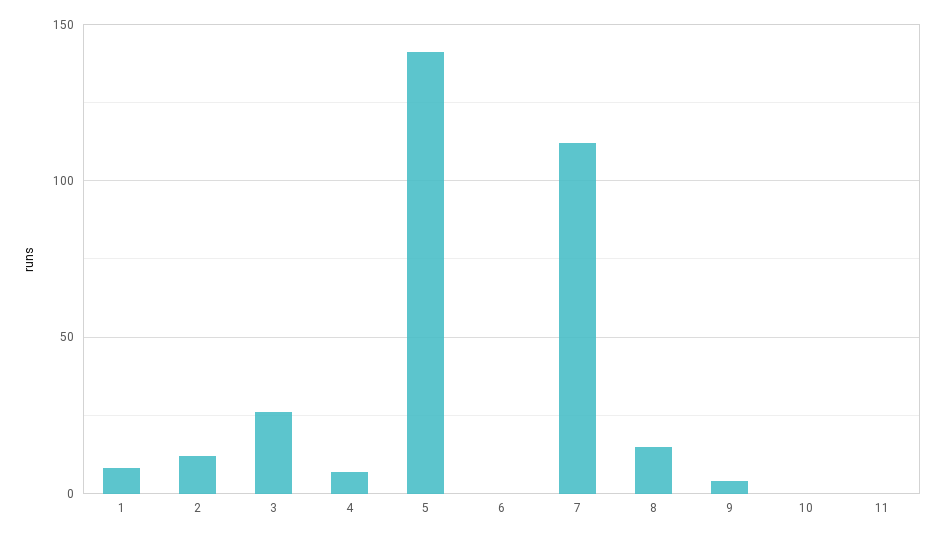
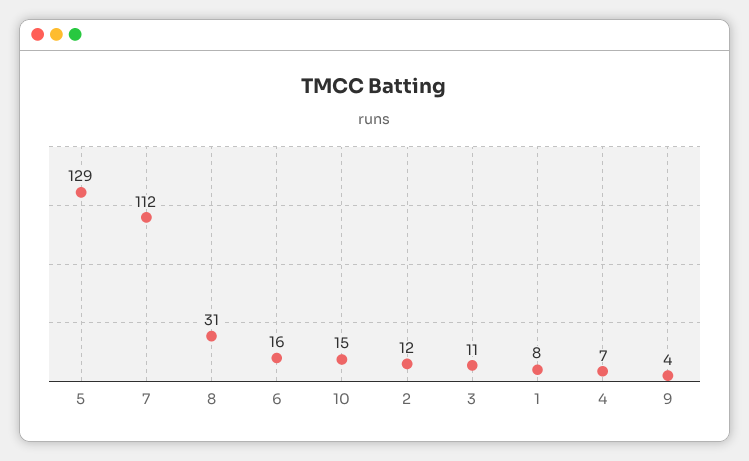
3: 25 -> 11
5: 140 -> 129
6: 0 -> 16
8: 15 -> 31
10: 0 -> 15
11: 0 -> none

